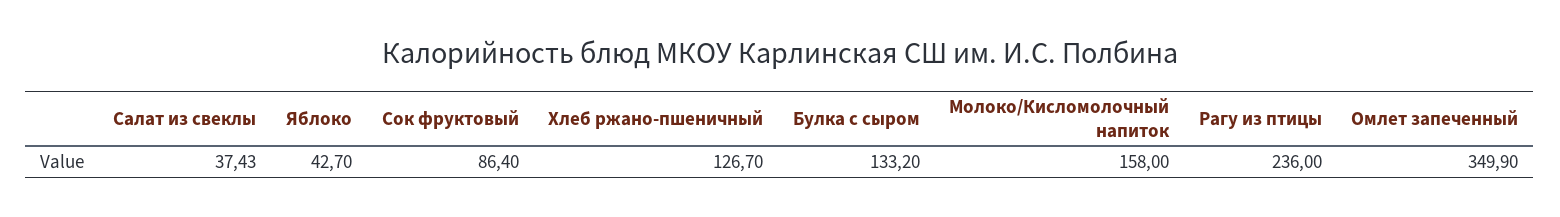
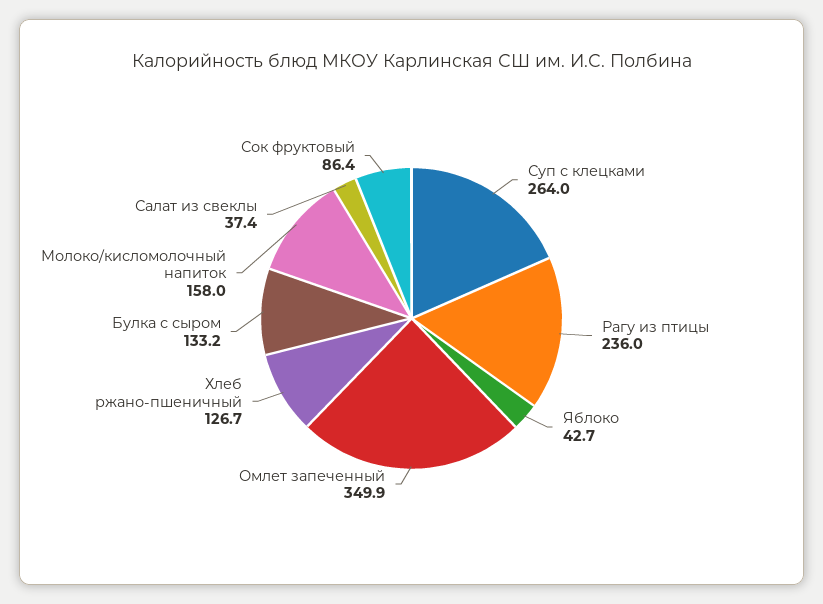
Суп с клецками: none -> 264

